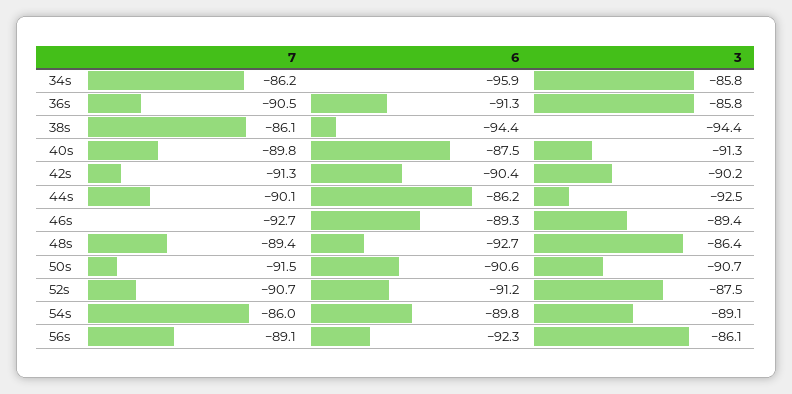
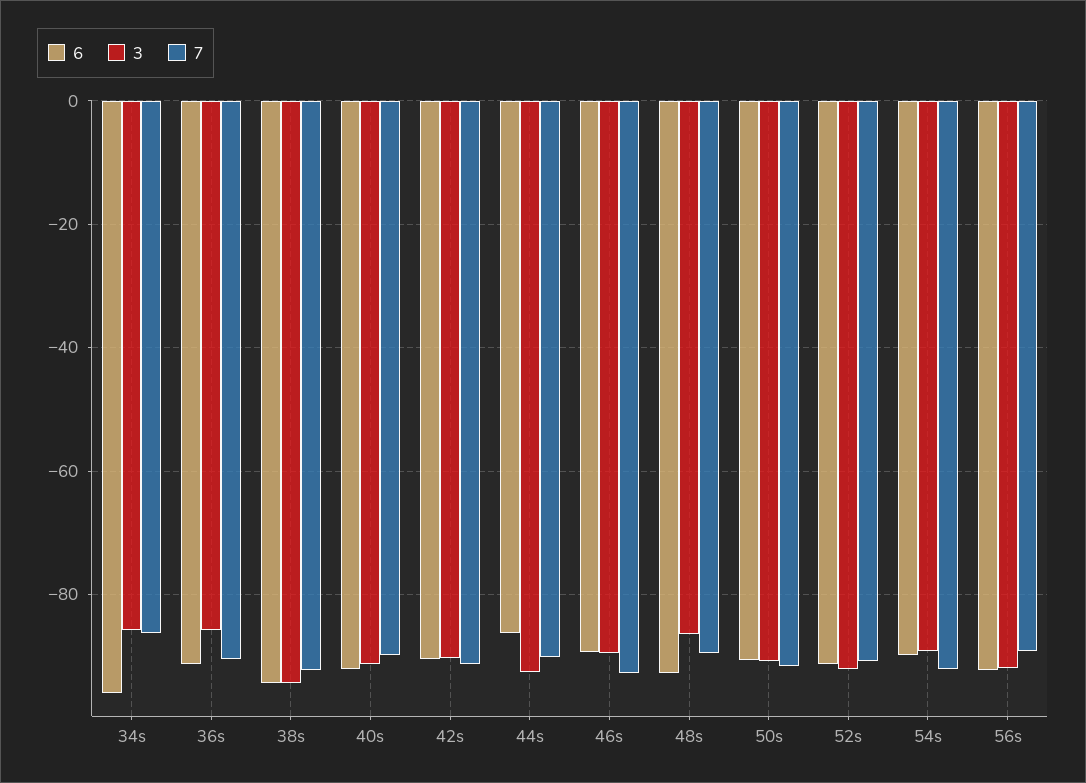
7, 38s: -86.1 -> -92
6, 40s: -87.5 -> -92
3, 52s: -87.5 -> -92
7, 54s: -86 -> -92
3, 56s: -86.1 -> -92

